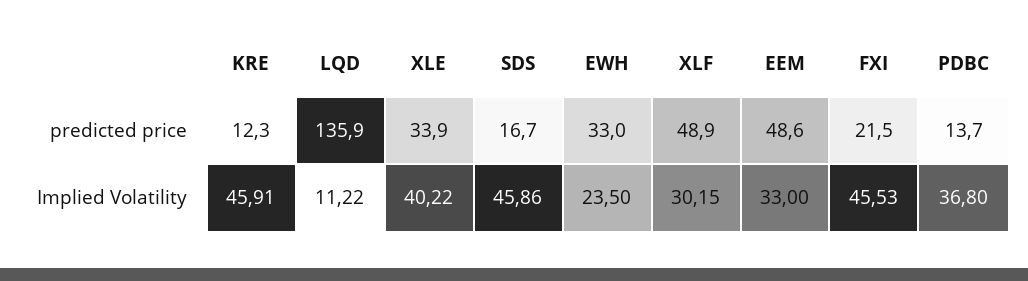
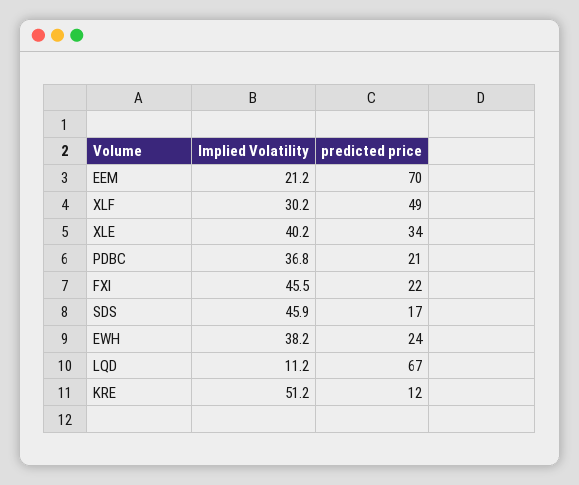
LQD, predicted price: 135.9 -> 67
EWH, predicted price: 33 -> 24
EEM, predicted price: 48.6 -> 70
PDBC, predicted price: 13.7 -> 21
KRE, Implied Volatility: 45.91 -> 51.2
EWH, Implied Volatility: 23.5 -> 38.2
EEM, Implied Volatility: 33 -> 21.2

